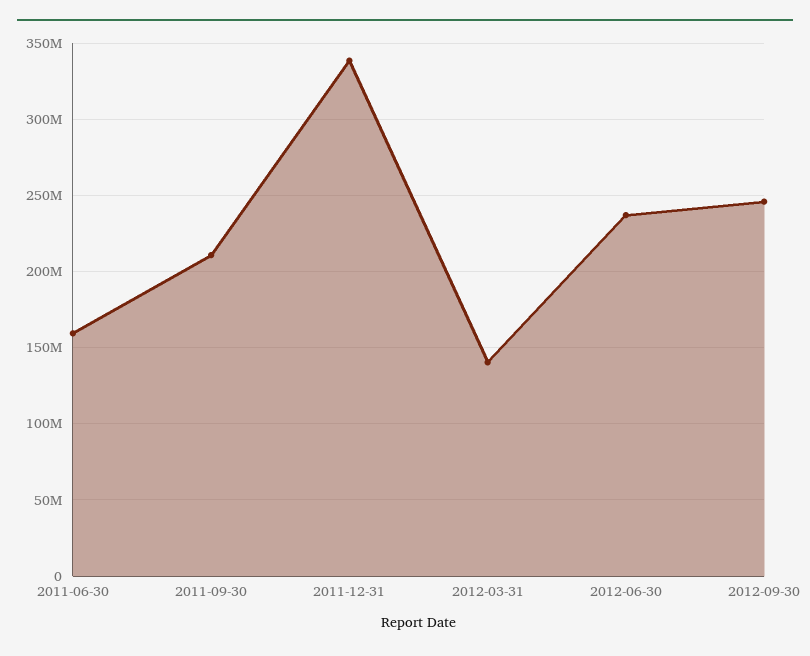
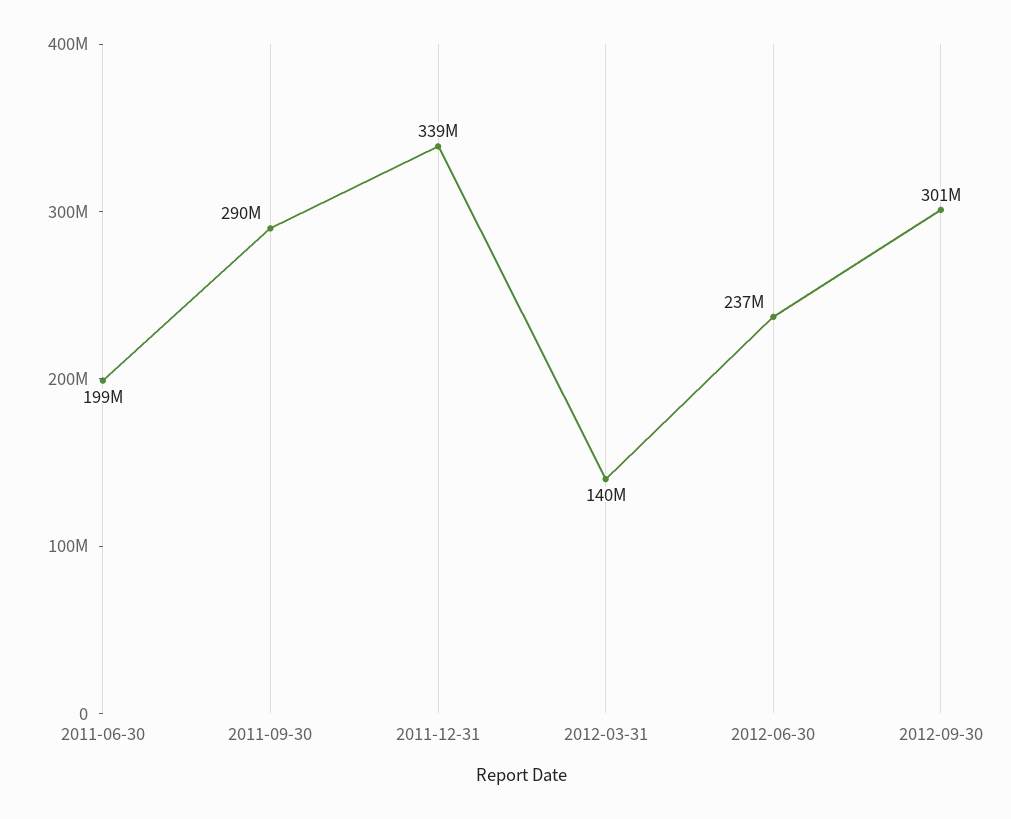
2011-06-30: 160000000 -> 199000000
2011-09-30: 210000000 -> 290000000
2012-09-30: 245000000 -> 301000000

